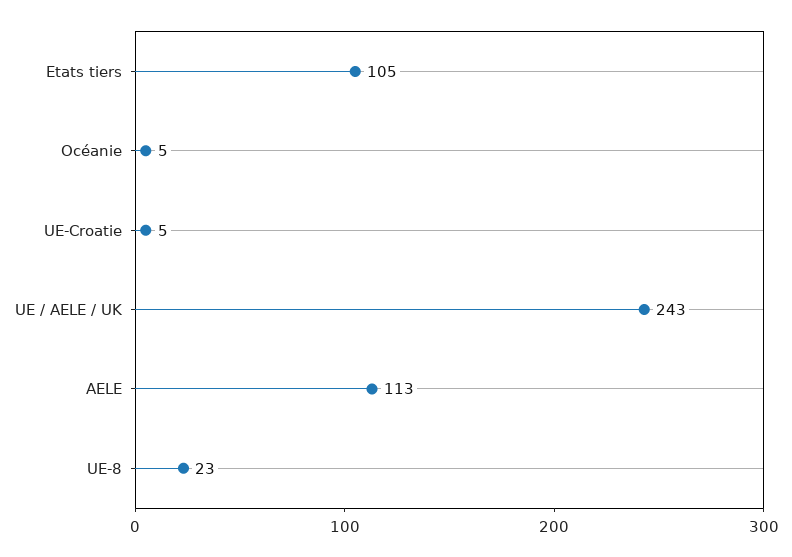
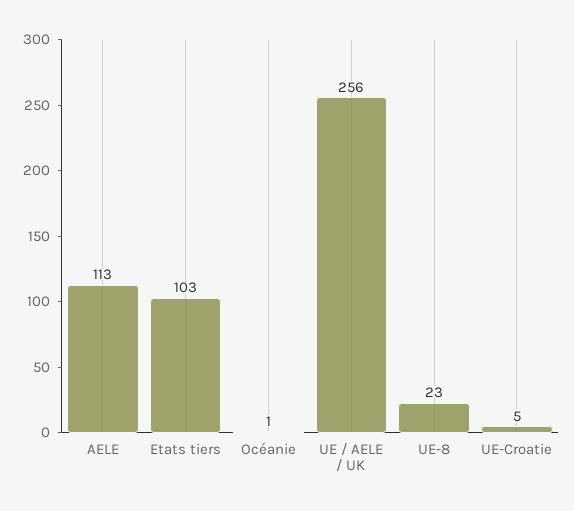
Etats tiers: 105 -> 103
Océanie: 5 -> 1
UE / AELE / UK: 243 -> 256

